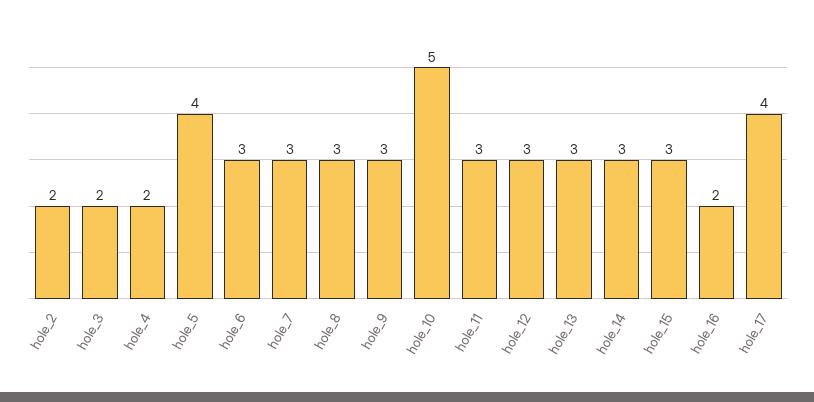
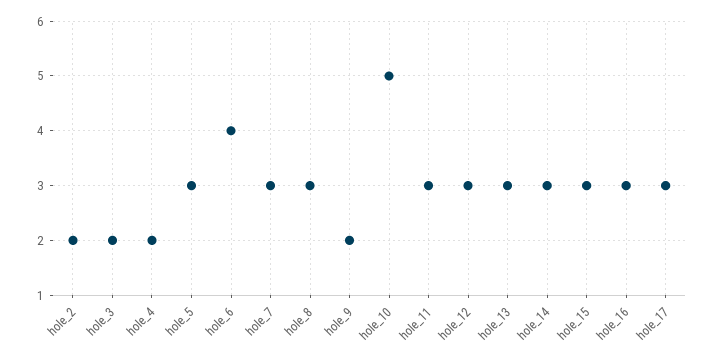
hole_5: 4 -> 3
hole_6: 3 -> 4
hole_9: 3 -> 2
hole_16: 2 -> 3
hole_17: 4 -> 3

